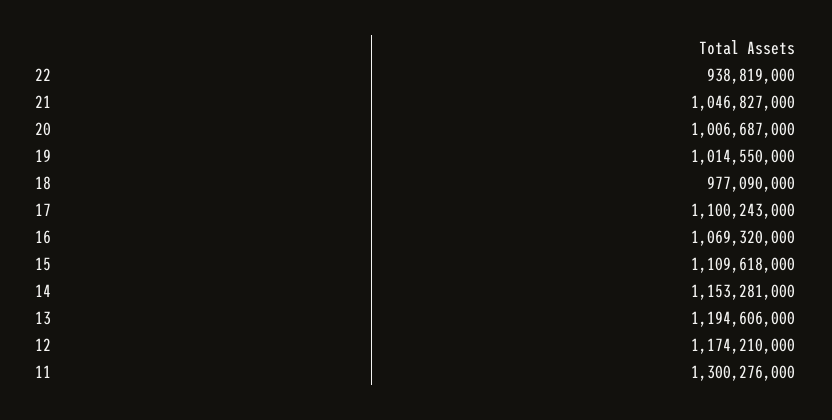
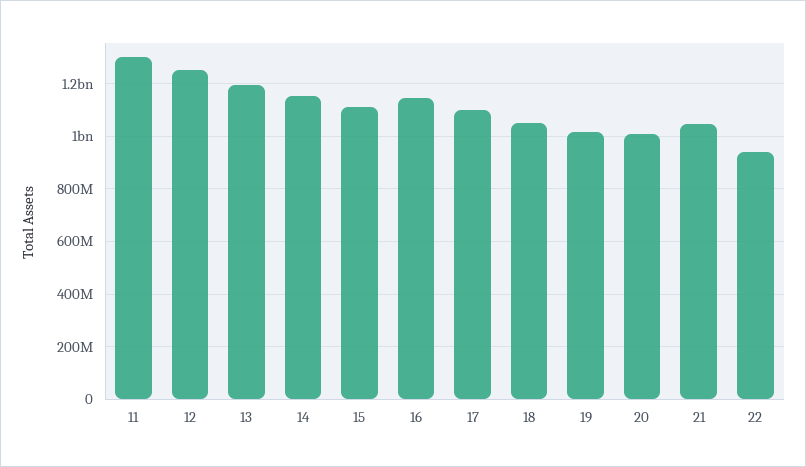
18: 977090000 -> 1050000000
16: 1069320000 -> 1150000000
12: 1174210000 -> 1250000000

